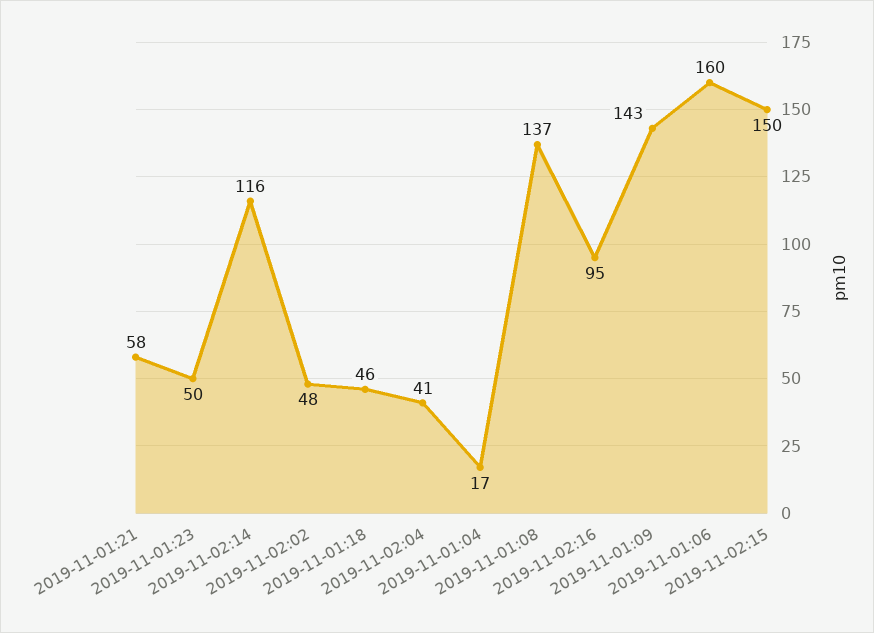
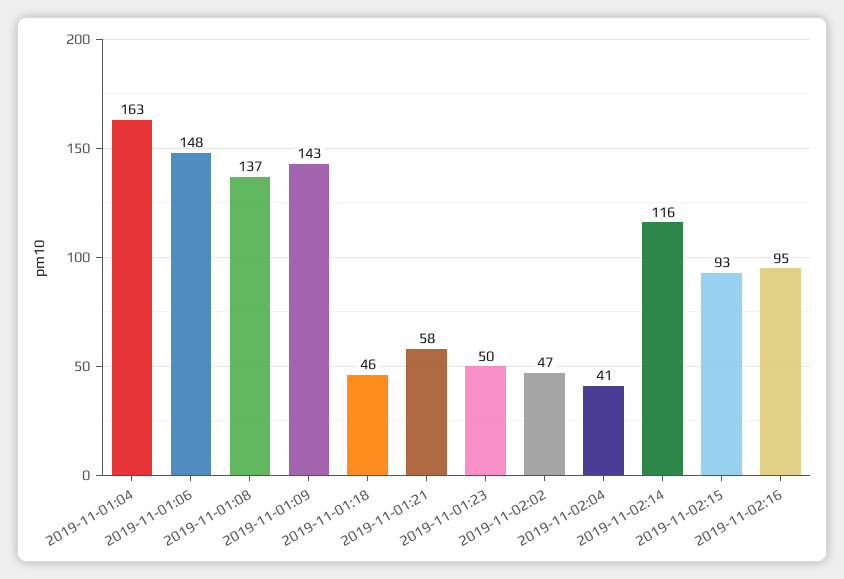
2019-11-02:02: 48 -> 47
2019-11-01:04: 17 -> 163
2019-11-01:06: 160 -> 148
2019-11-02:15: 150 -> 93

